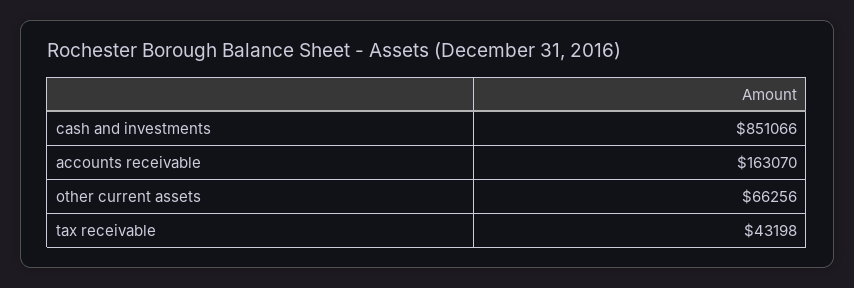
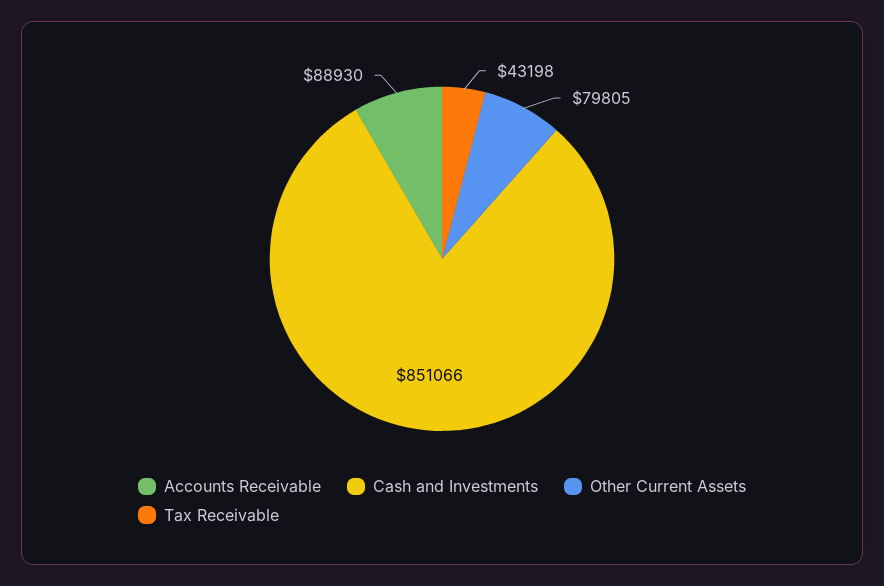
accounts receivable: 163070 -> 88930
other current assets: 66256 -> 79805

